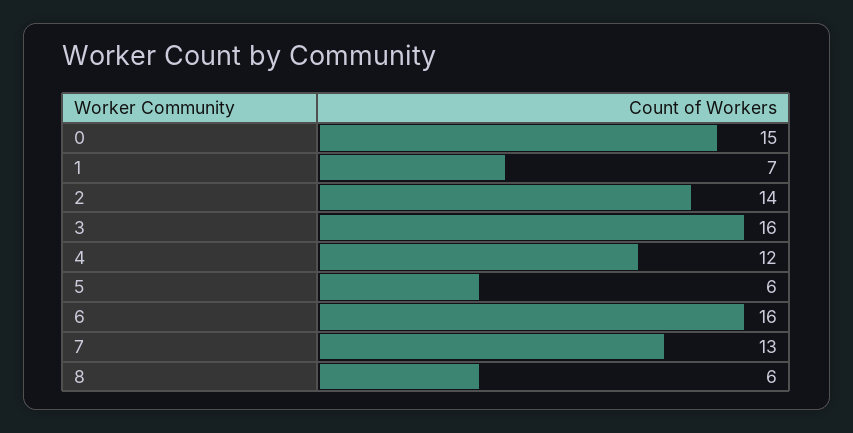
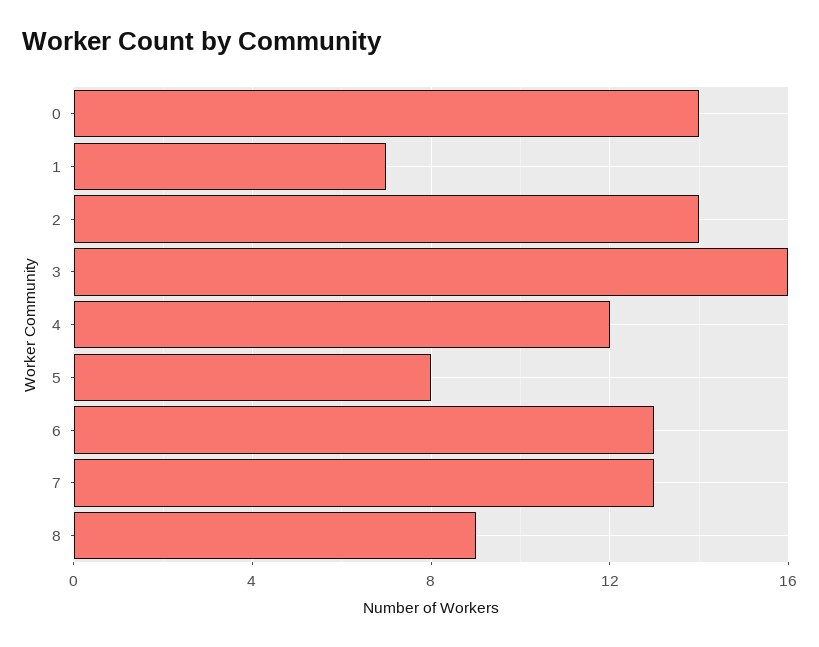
0: 15 -> 14
5: 6 -> 8
6: 16 -> 13
8: 6 -> 9

